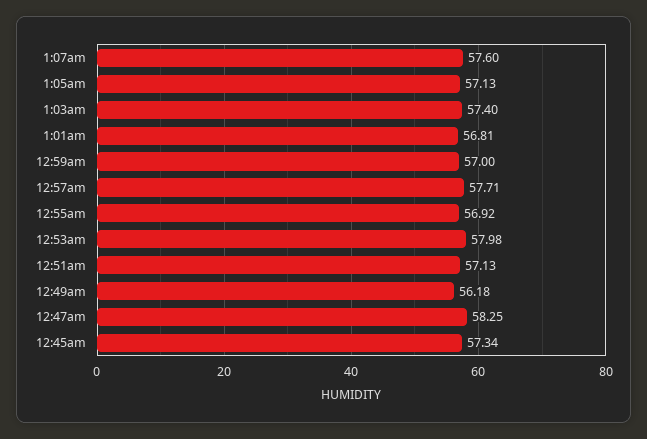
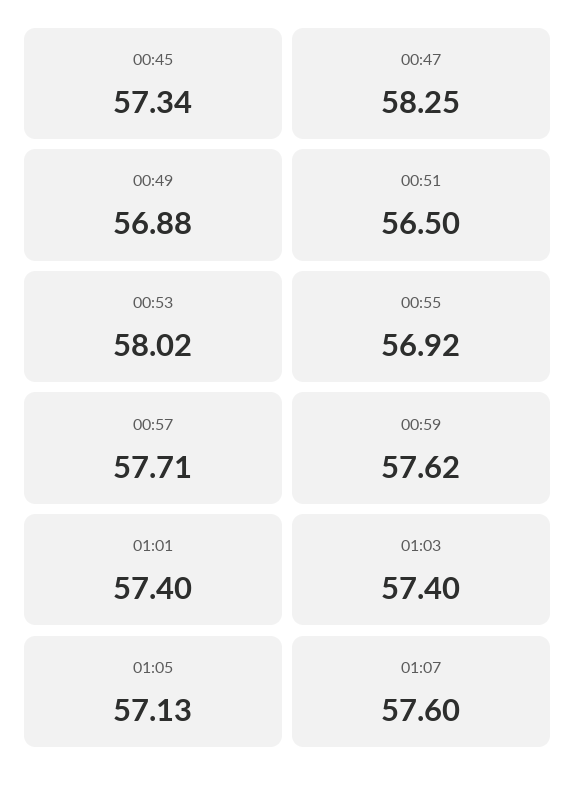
1:01am: 56.81 -> 57.4
12:59am: 57 -> 57.62
12:53am: 57.98 -> 58.02
12:51am: 57.13 -> 56.5
12:49am: 56.18 -> 56.88

